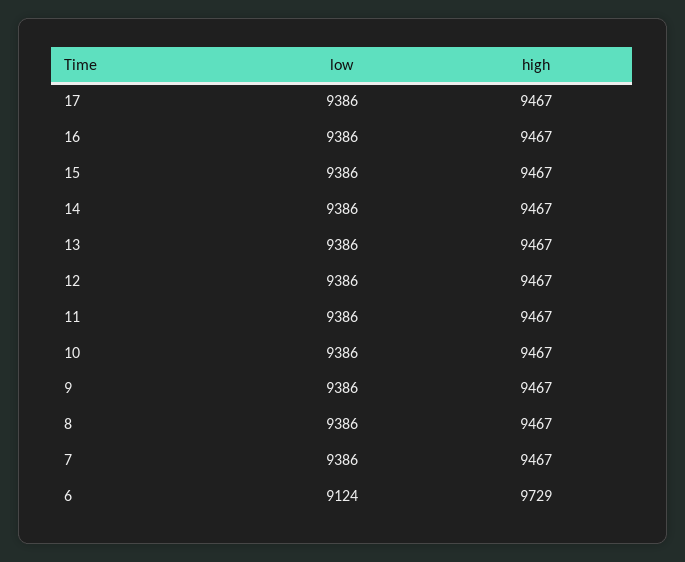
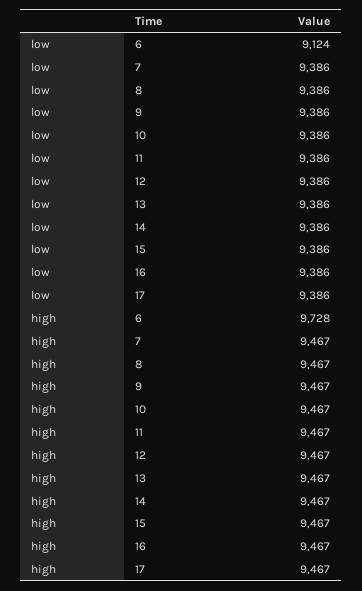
high, 6: 9729 -> 9728

